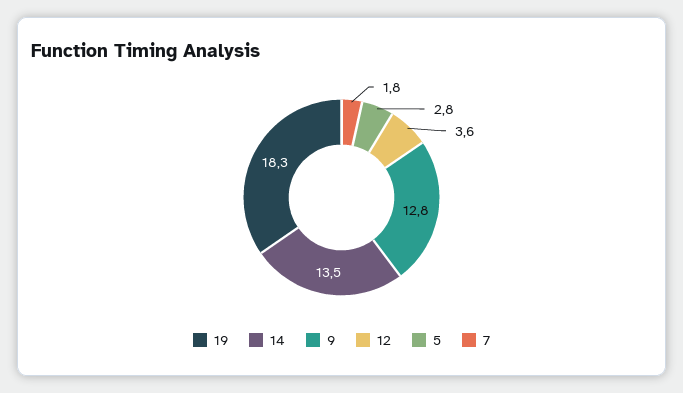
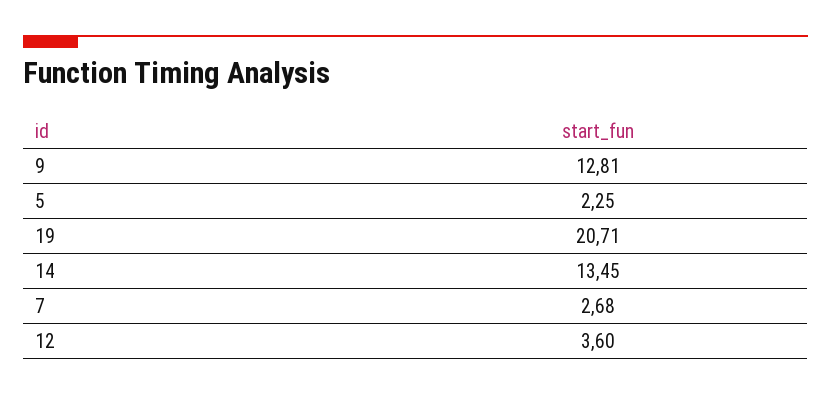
19: 18.3 -> 20.71
5: 2.8 -> 2.25
7: 1.8 -> 2.68

